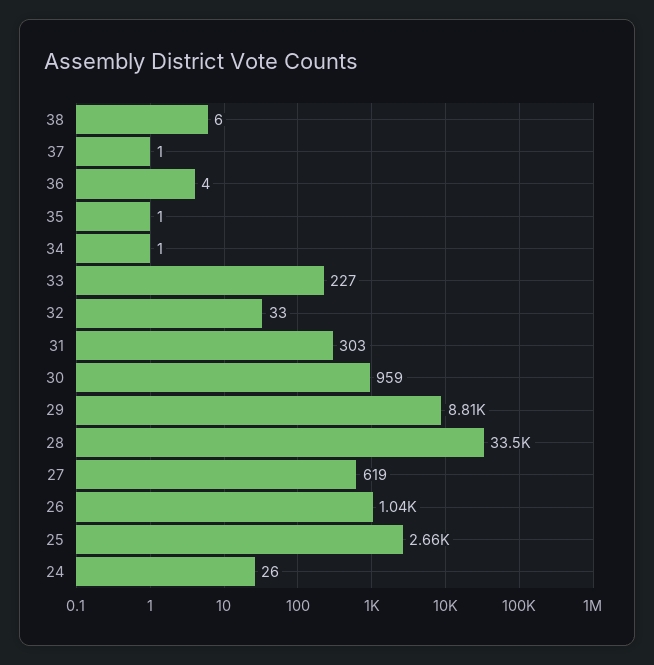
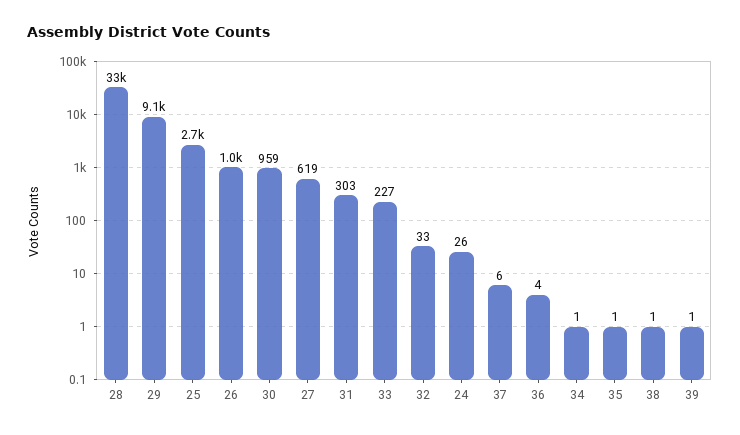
38: 6 -> 1
37: 1 -> 6
29: 8810 -> 9100
39: none -> 1

